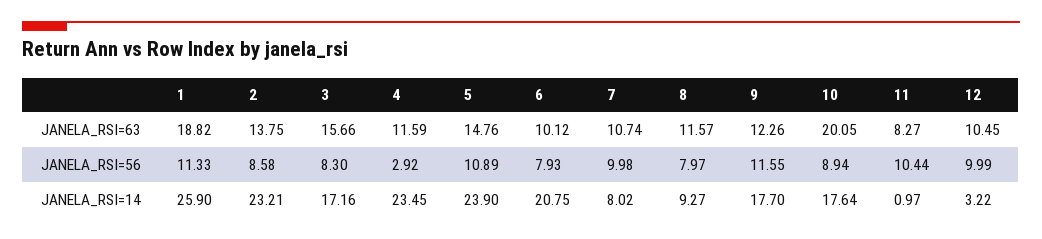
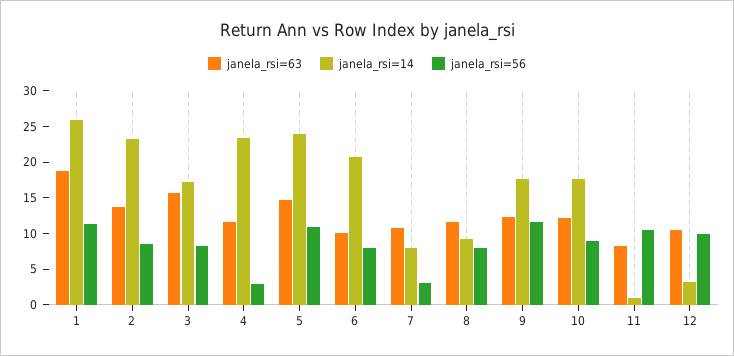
JANELA_RSI=63, 10: 20.05 -> 12.5
JANELA_RSI=56, 7: 9.98 -> 2.5

